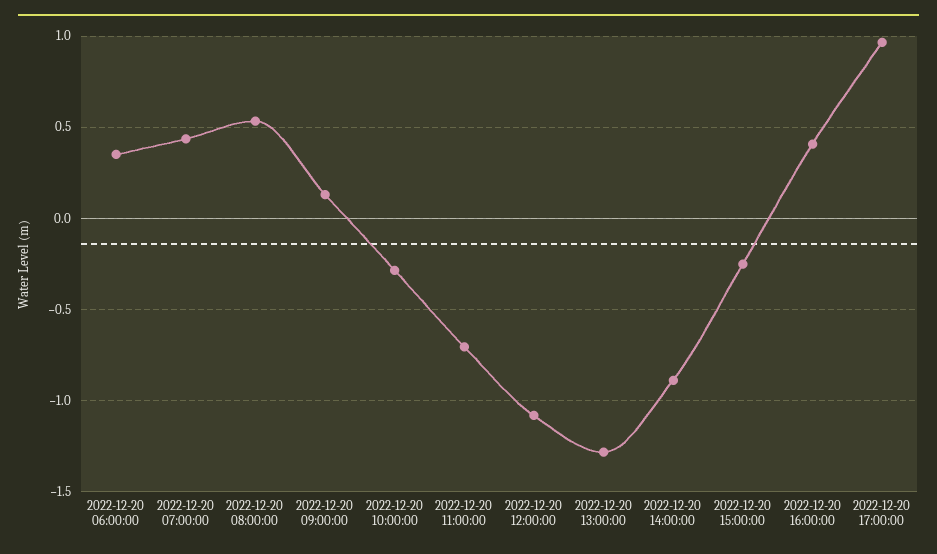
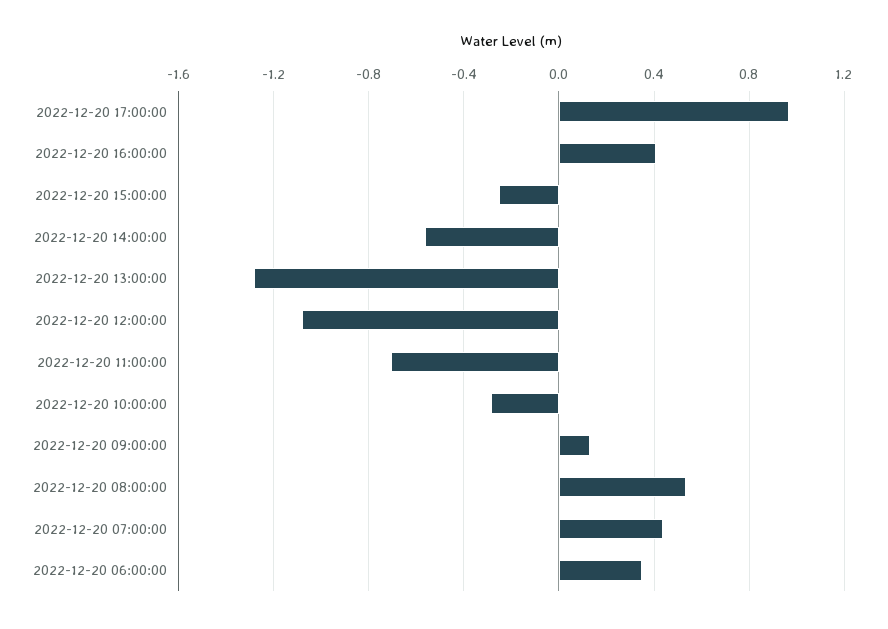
2022-12-20 14:00:00: -0.9 -> -0.55

